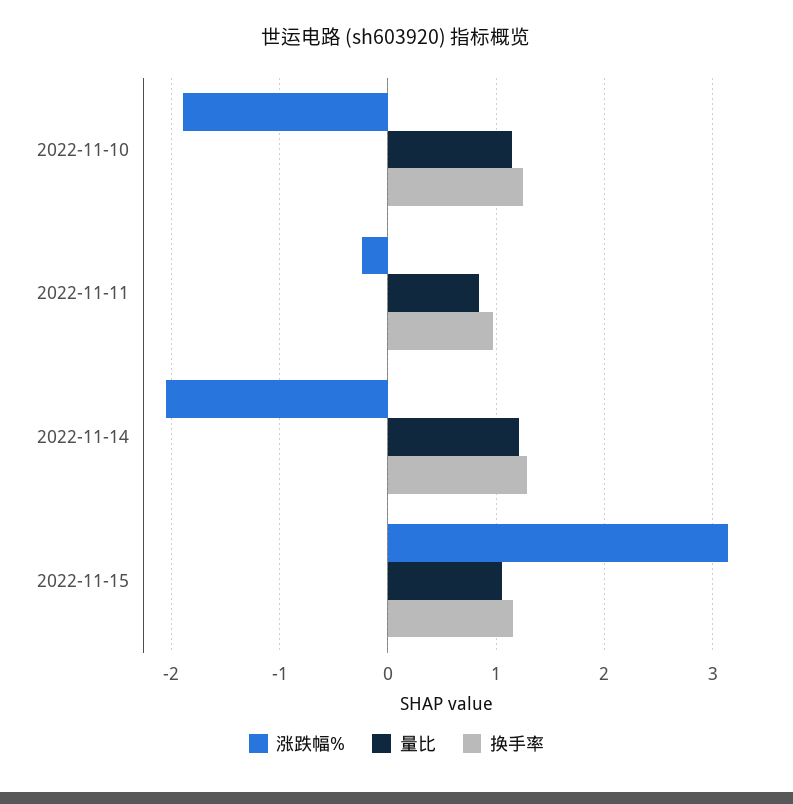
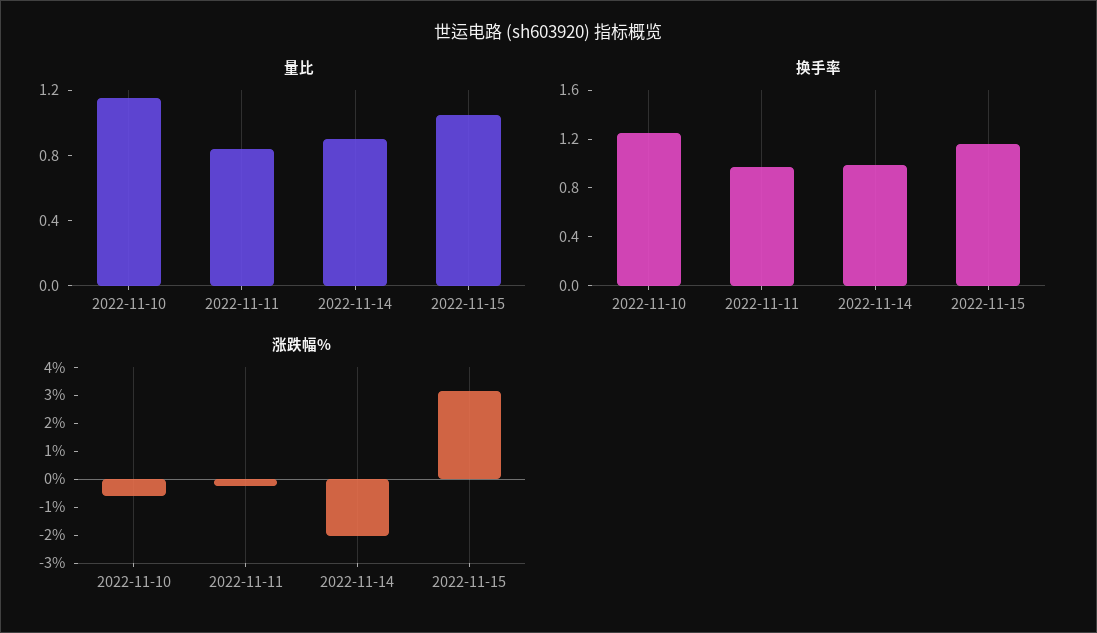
涨跌幅%, 2022-11-10: -1.9 -> -0.5
量比, 2022-11-14: 1.2 -> 0.9
换手率, 2022-11-14: 1.3 -> 1

